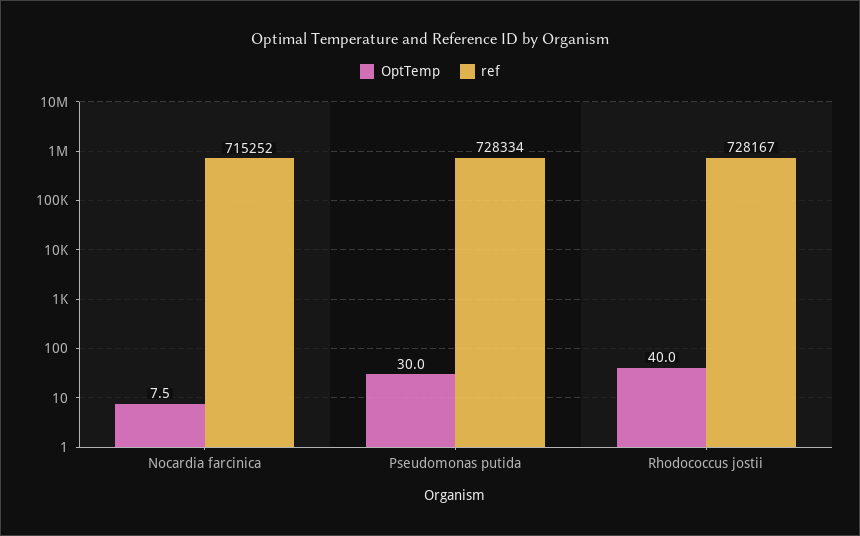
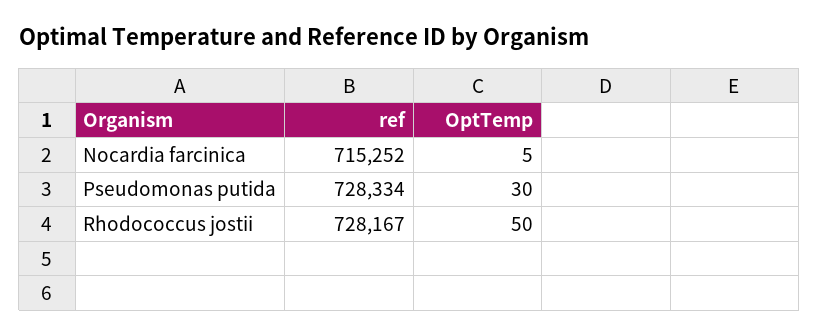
OptTemp, Nocardia farcinica: 7.5 -> 5
OptTemp, Rhodococcus jostii: 40 -> 50

